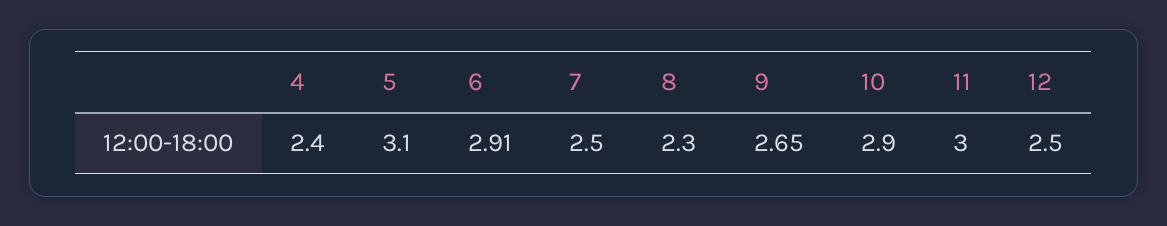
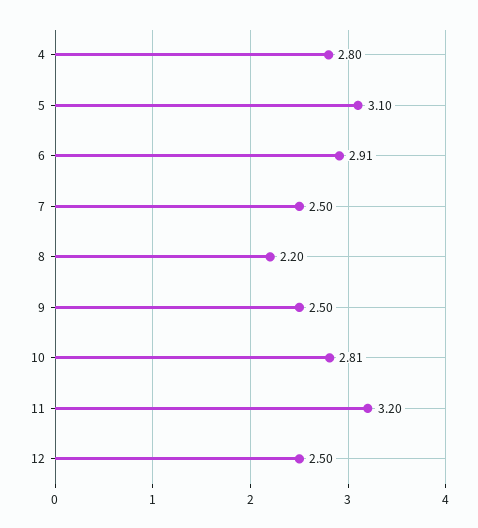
4: 2.4 -> 2.8
8: 2.3 -> 2.2
9: 2.65 -> 2.5
10: 2.9 -> 2.81
11: 3 -> 3.2

